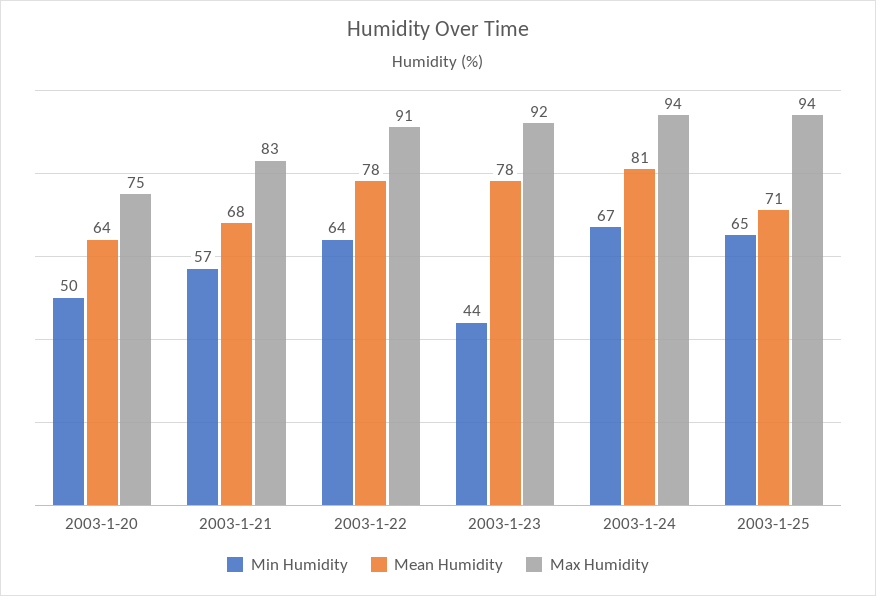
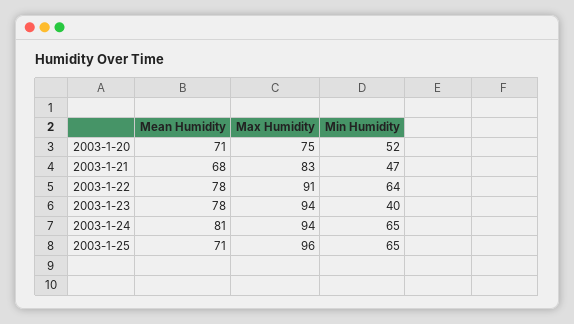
Min Humidity, 2003-1-20: 50 -> 52
Mean Humidity, 2003-1-20: 64 -> 71
Min Humidity, 2003-1-21: 57 -> 47
Min Humidity, 2003-1-23: 44 -> 40
Max Humidity, 2003-1-23: 92 -> 94
Min Humidity, 2003-1-24: 67 -> 65
Max Humidity, 2003-1-25: 94 -> 96

